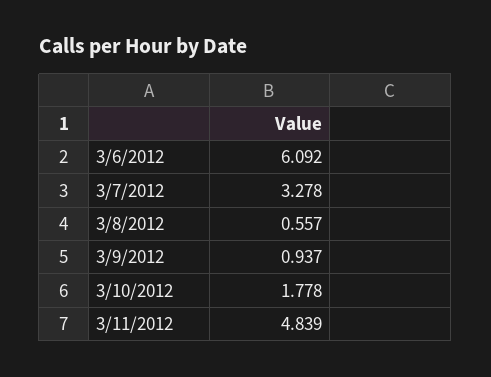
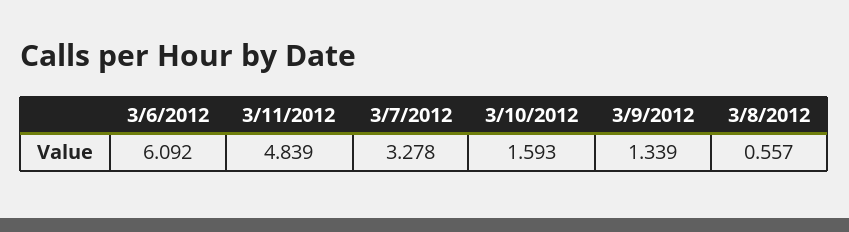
3/9/2012: 0.937 -> 1.339
3/10/2012: 1.778 -> 1.593

